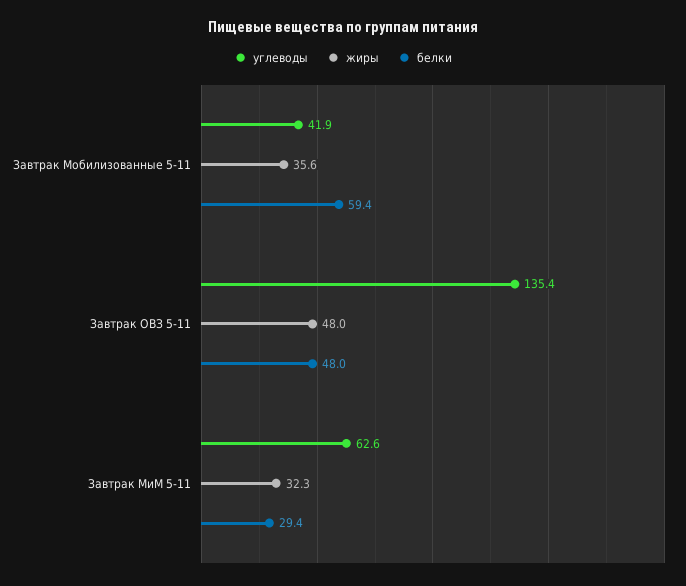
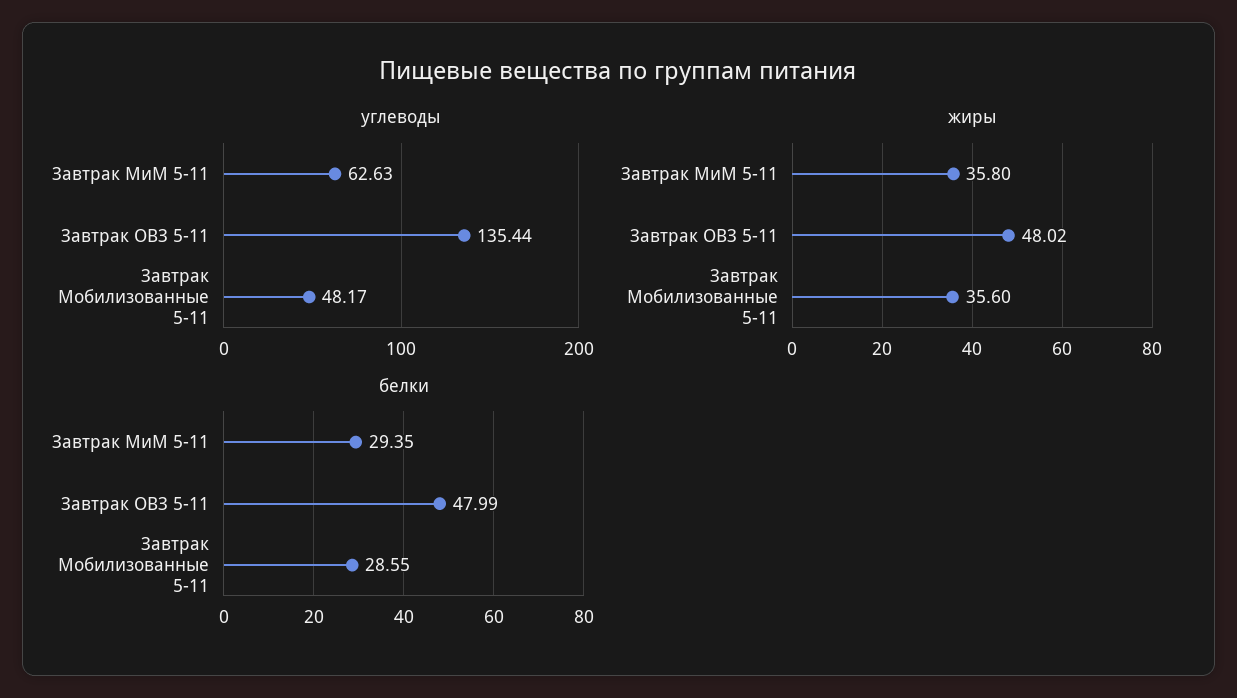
углеводы, Завтрак Мобилизованные 5-11: 41.9 -> 48.17
белки, Завтрак Мобилизованные 5-11: 59.4 -> 28.55
жиры, Завтрак МиМ 5-11: 32.3 -> 35.8

